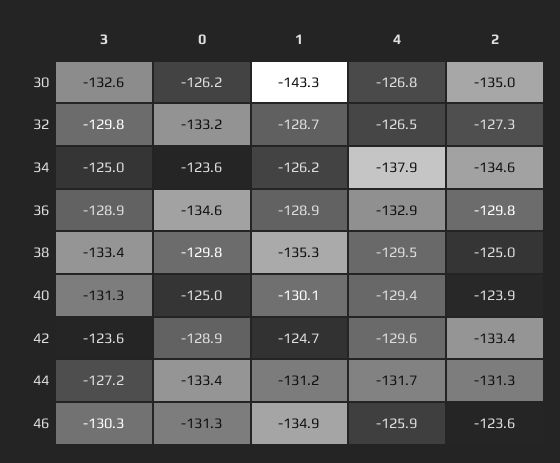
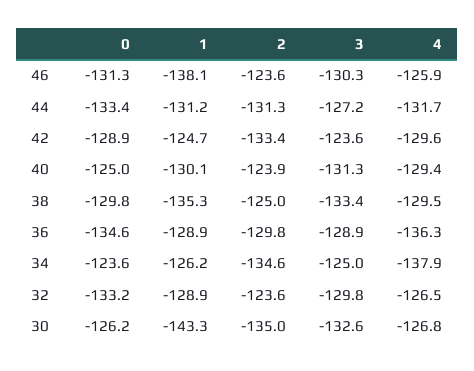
1, 32: -128.7 -> -128.9
2, 32: -127.3 -> -123.6
4, 36: -132.9 -> -136.3
1, 46: -134.9 -> -138.1

